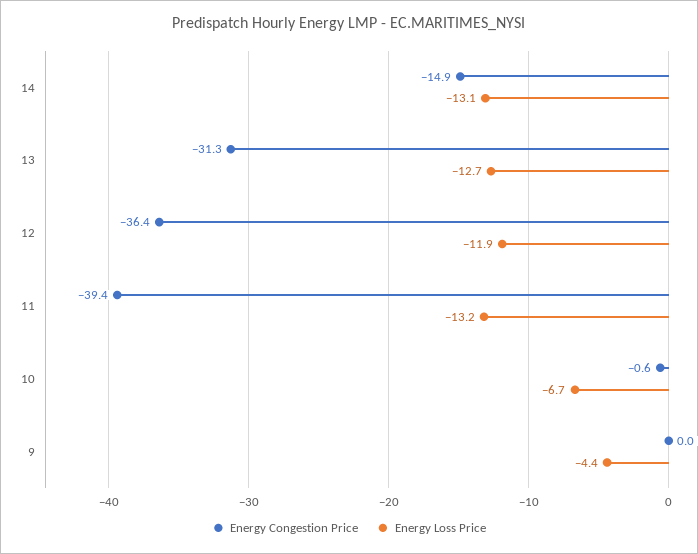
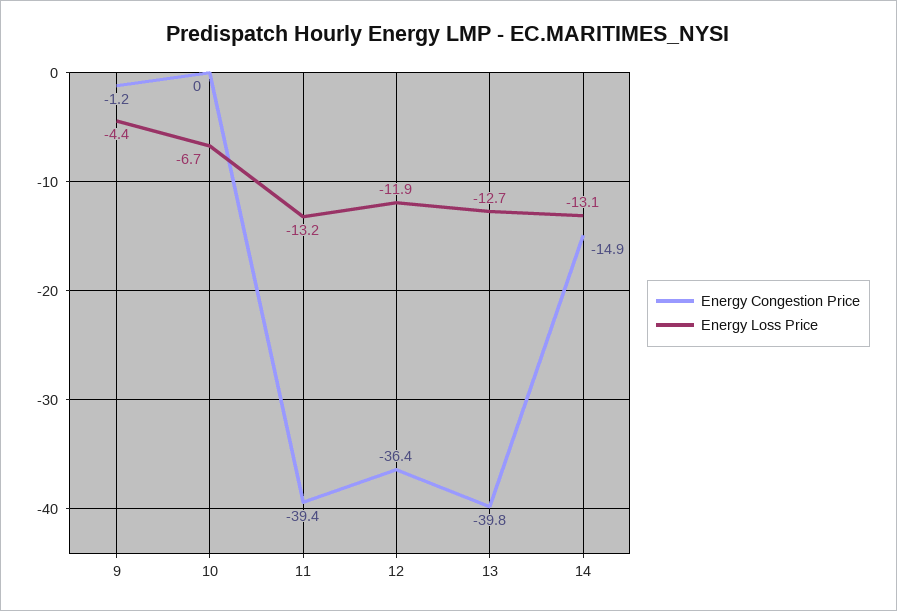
Energy Congestion Price, 13: -31.3 -> -39.8
Energy Congestion Price, 10: -0.6 -> 0
Energy Congestion Price, 9: 0 -> -1.2

